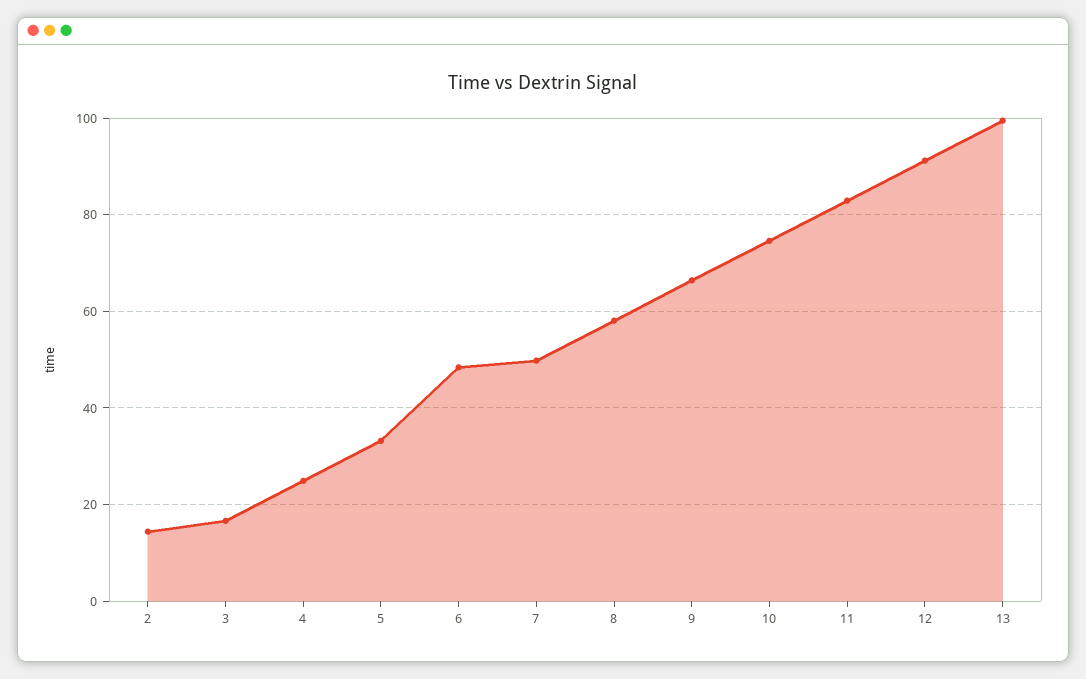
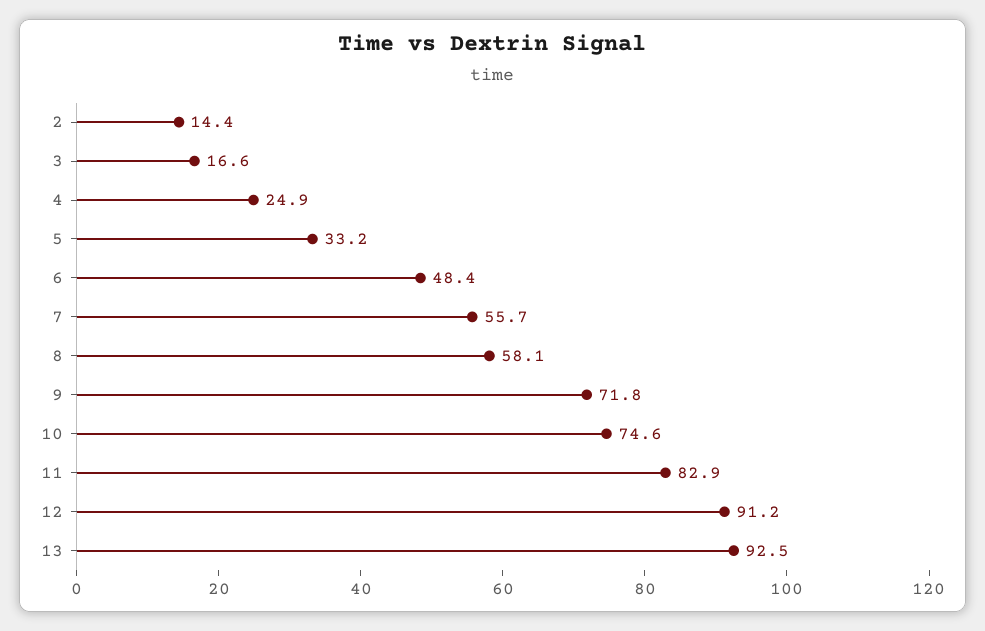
7: 50 -> 55.7
9: 66 -> 71.8
13: 100 -> 92.5

